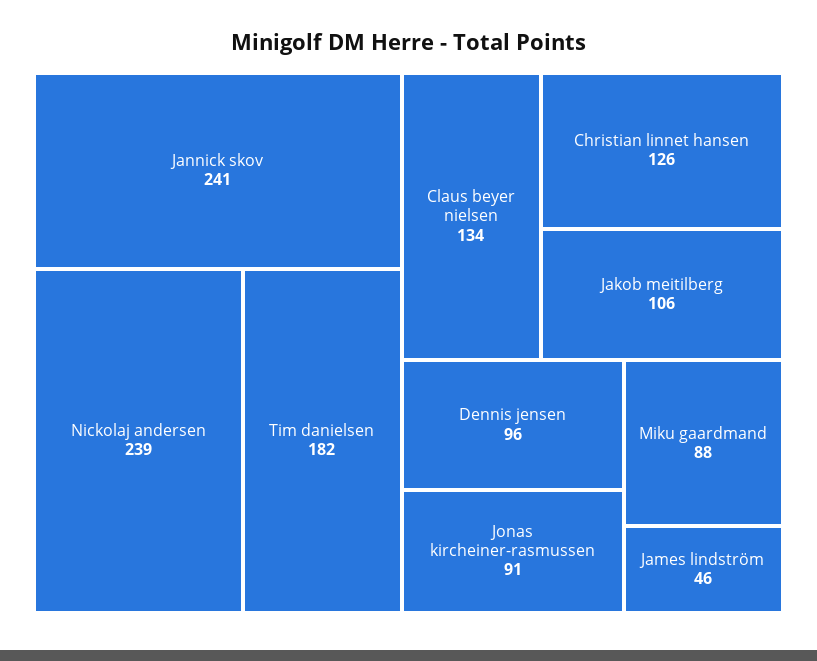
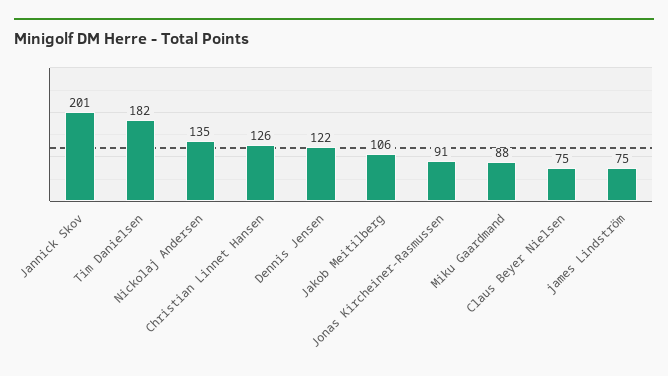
Jannick skov: 241 -> 201
Nickolaj andersen: 239 -> 135
Claus beyer nielsen: 134 -> 75
Dennis jensen: 96 -> 122
James lindström: 46 -> 75

